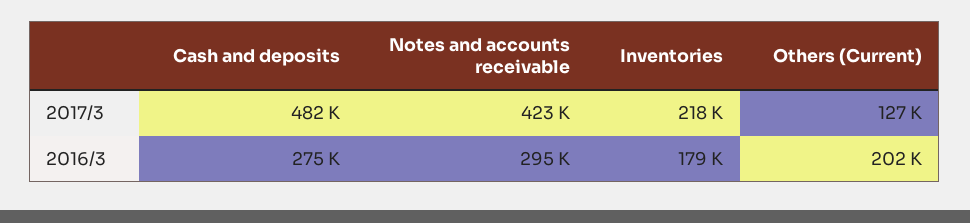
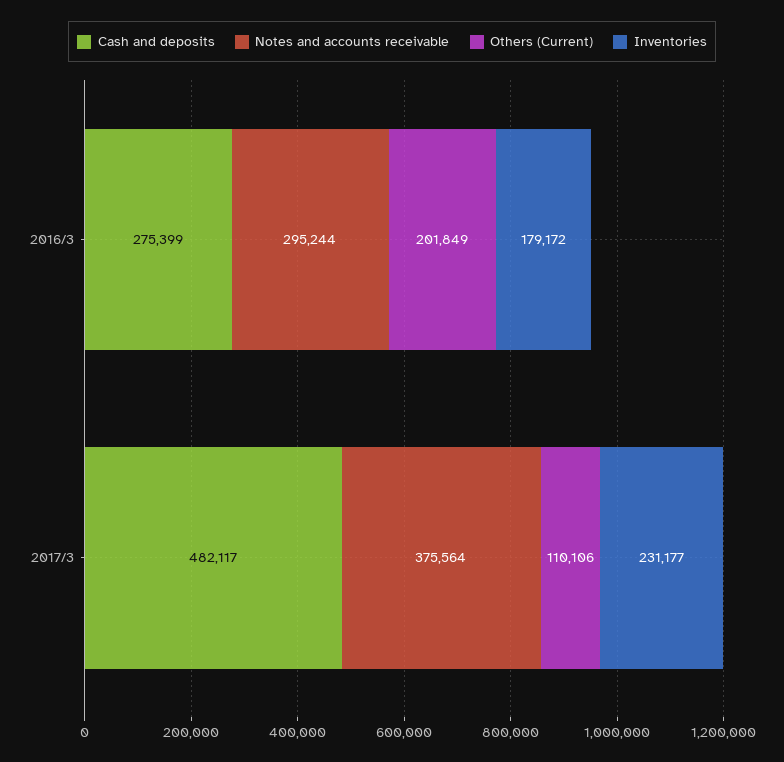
Notes and accounts receivable, 2017/3: 423000 -> 375564
Inventories, 2017/3: 218000 -> 231177
Others (Current), 2017/3: 127000 -> 110106

